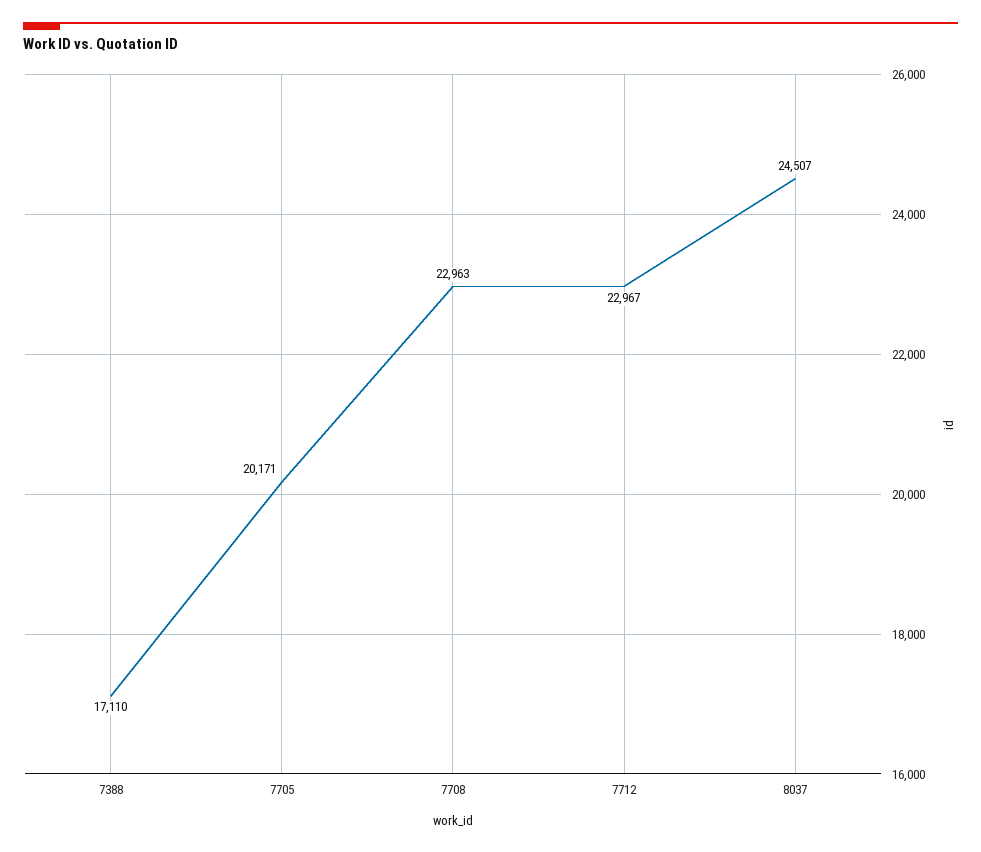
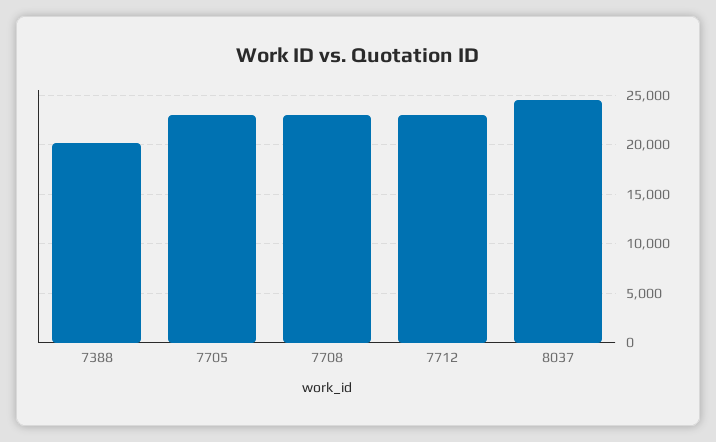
7388: 17110 -> 20000
7705: 20171 -> 23000

